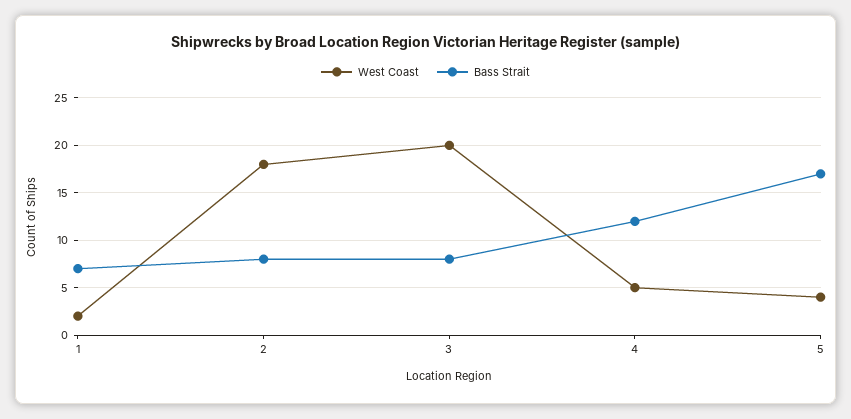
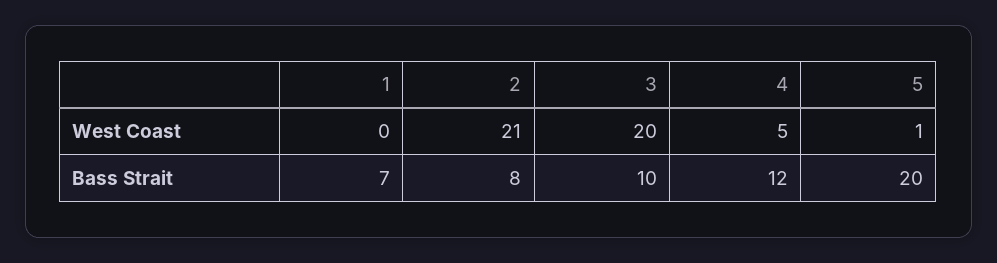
West Coast, 1: 2 -> 0
West Coast, 2: 18 -> 21
Bass Strait, 3: 8 -> 10
West Coast, 5: 4 -> 1
Bass Strait, 5: 17 -> 20

